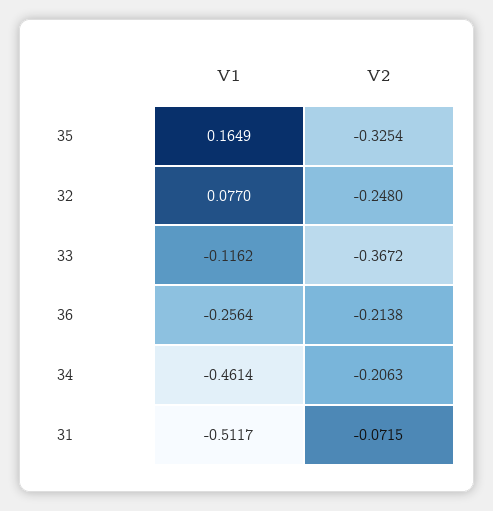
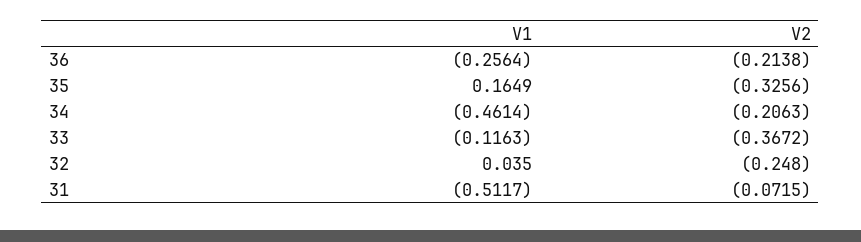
V2, 35: -0.3254 -> -0.3256
V1, 32: 0.077 -> 0.035
V1, 33: -0.1162 -> -0.1163

